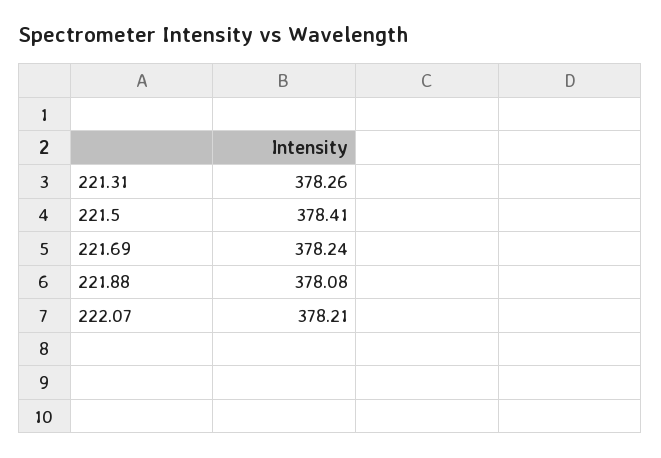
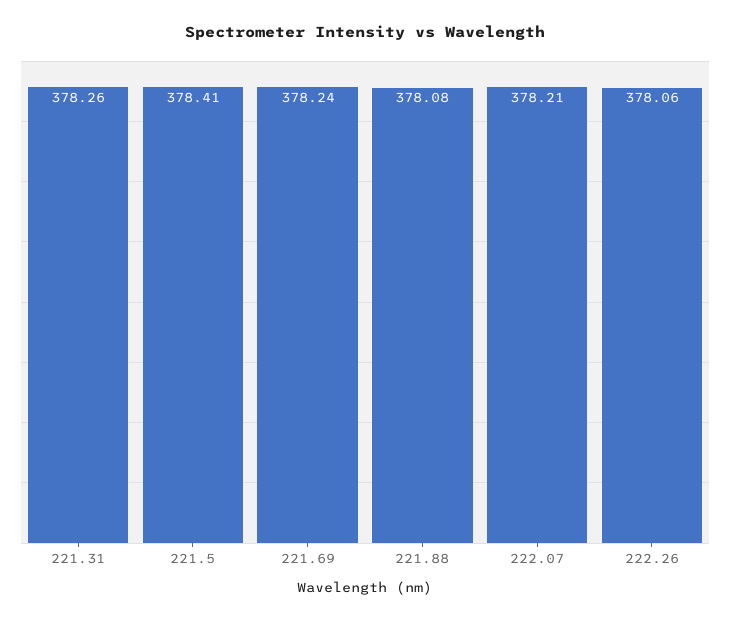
222.26: none -> 378.06

